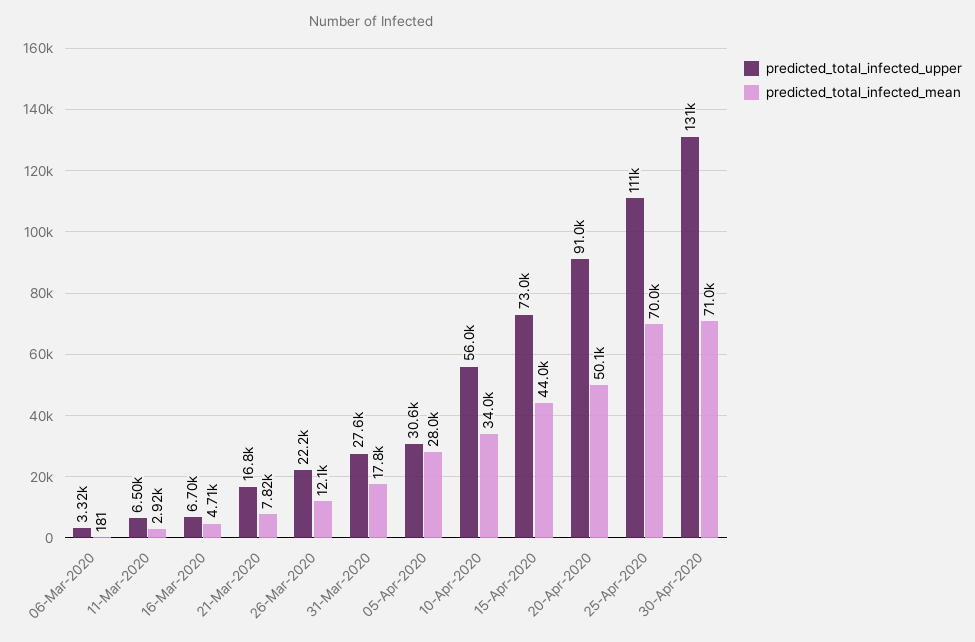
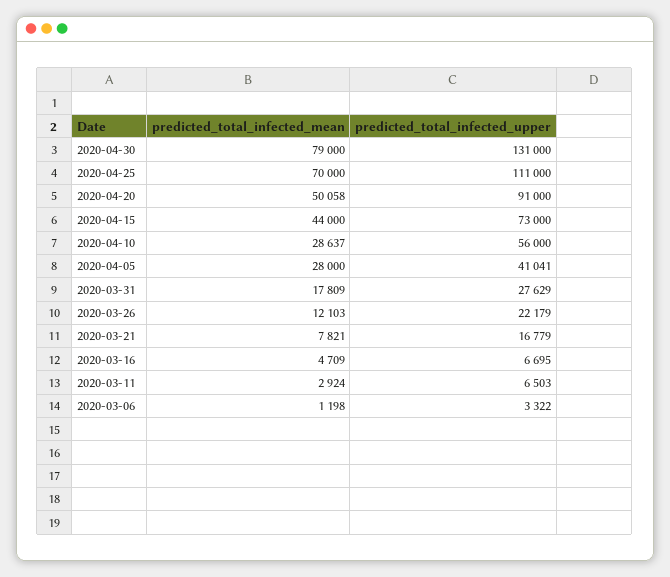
predicted_total_infected_mean, 06-Mar-2020: 181 -> 1198
predicted_total_infected_upper, 05-Apr-2020: 30600 -> 41041
predicted_total_infected_mean, 10-Apr-2020: 34000 -> 28637
predicted_total_infected_mean, 30-Apr-2020: 71000 -> 79000

